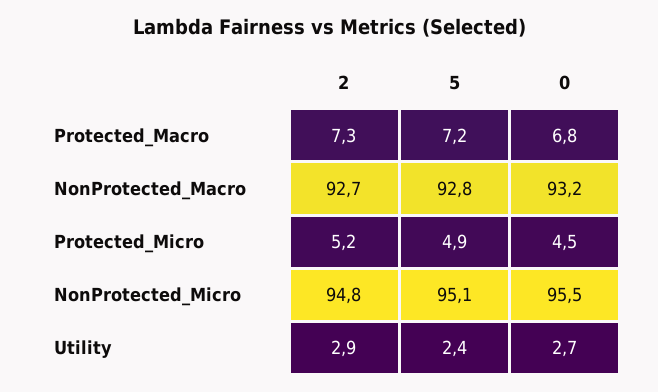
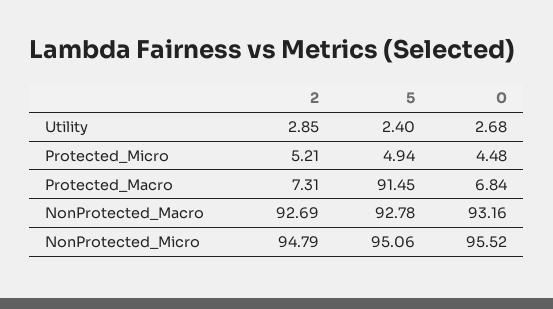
5, Protected_Macro: 7.2 -> 91.45

